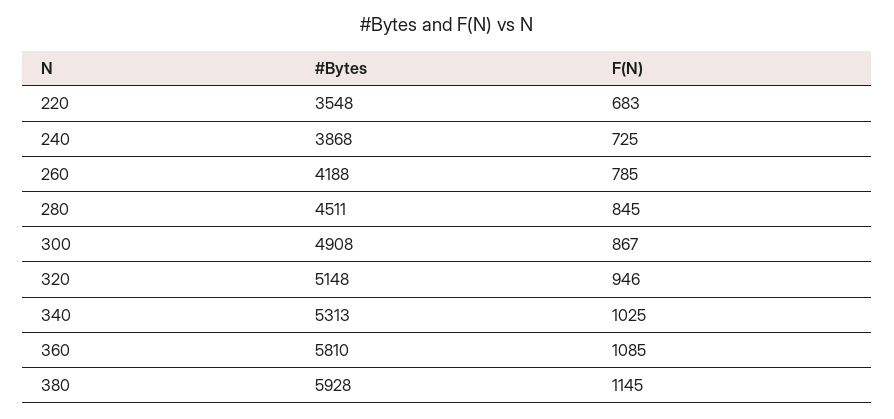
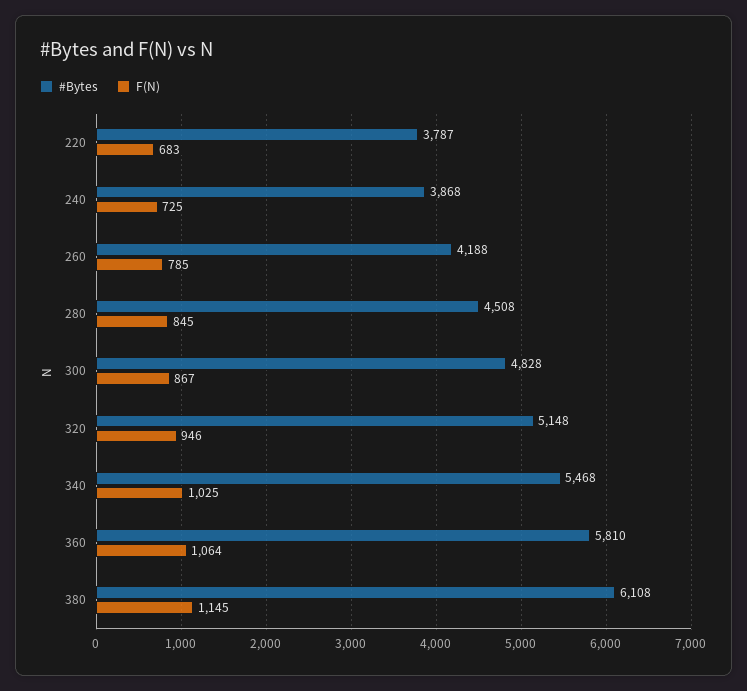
#Bytes, 220: 3548 -> 3787
#Bytes, 280: 4511 -> 4508
#Bytes, 300: 4908 -> 4828
#Bytes, 340: 5313 -> 5468
F(N), 360: 1085 -> 1064
#Bytes, 380: 5928 -> 6108

